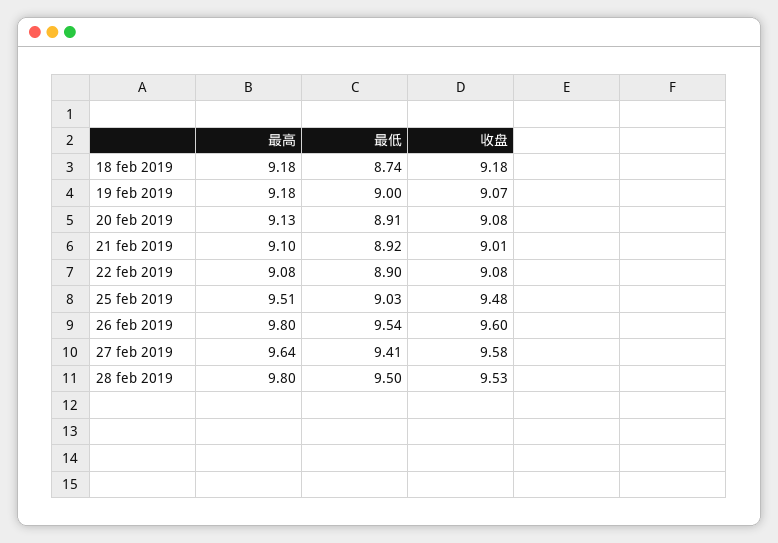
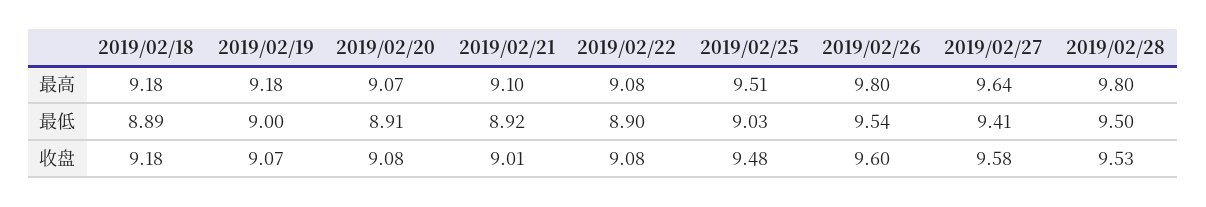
最低, 18 feb 2019: 8.74 -> 8.89
最高, 20 feb 2019: 9.13 -> 9.07

